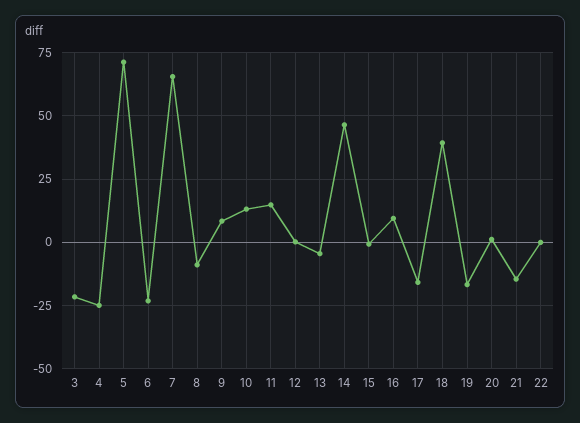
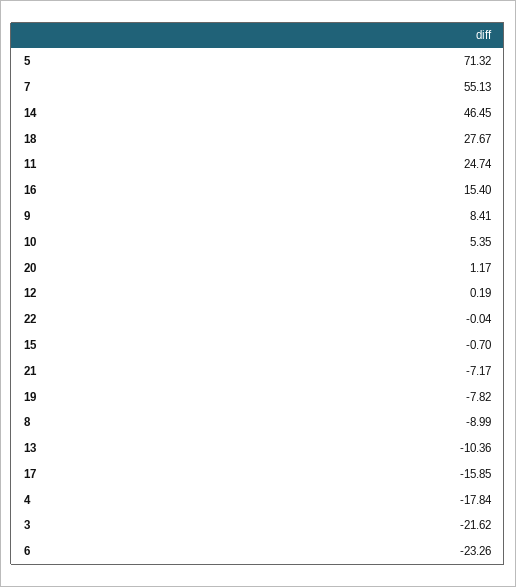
4: -25 -> -17.84
7: 65 -> 55.13
10: 12.5 -> 5.35
11: 15 -> 24.74
13: -5 -> -10.36
16: 10 -> 15.4
18: 40 -> 27.67
19: -17.5 -> -7.82
21: -15 -> -7.17

